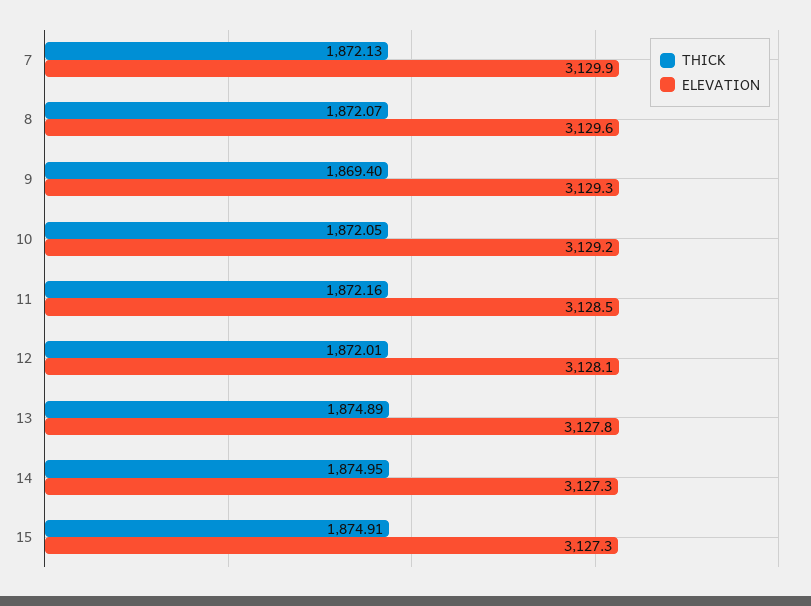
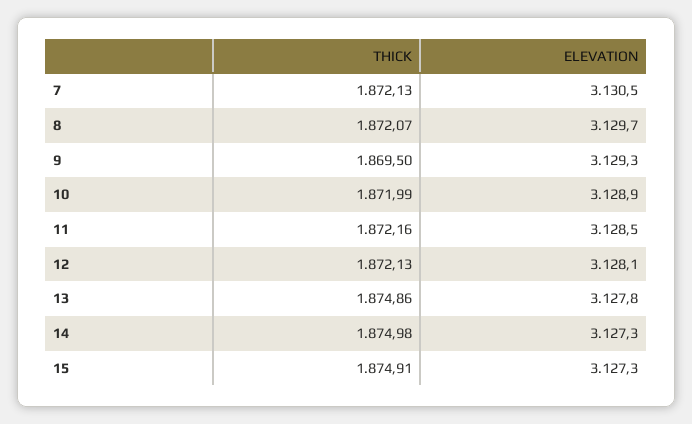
ELEVATION, 7: 3129.9 -> 3130.5
ELEVATION, 8: 3129.6 -> 3129.7
THICK, 9: 1869.4 -> 1869.5
THICK, 10: 1872.05 -> 1871.99
ELEVATION, 10: 3129.2 -> 3128.9
THICK, 12: 1872.01 -> 1872.13
THICK, 13: 1874.89 -> 1874.86
THICK, 14: 1874.95 -> 1874.98

